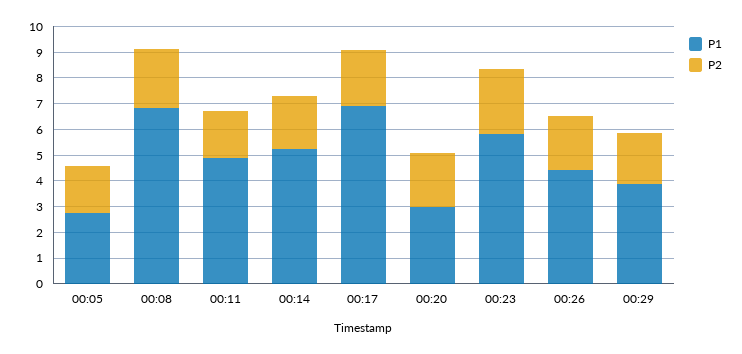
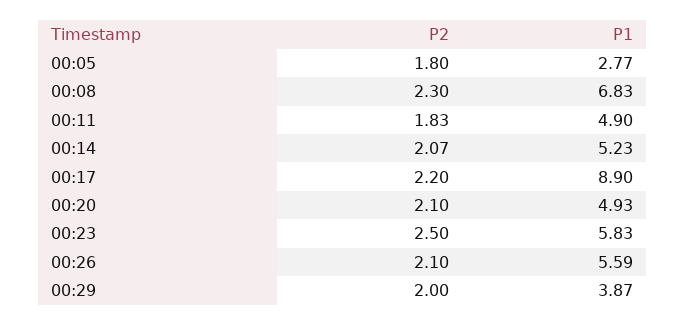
P1, 00:17: 7 -> 8.9
P1, 00:20: 3 -> 4.93
P1, 00:26: 4.5 -> 5.59

